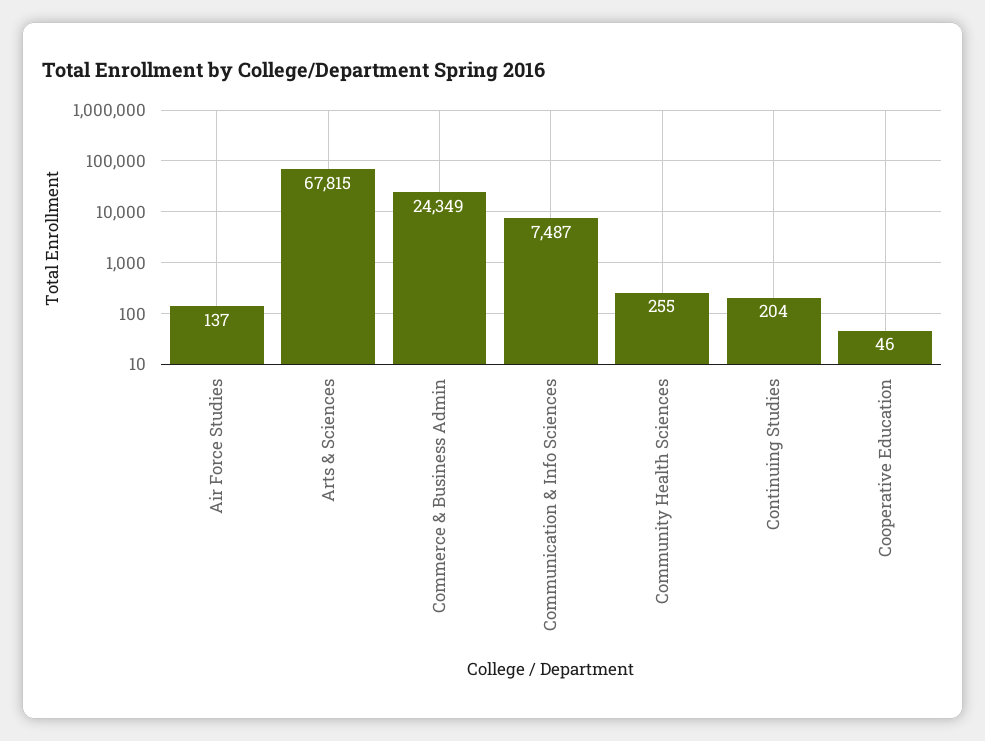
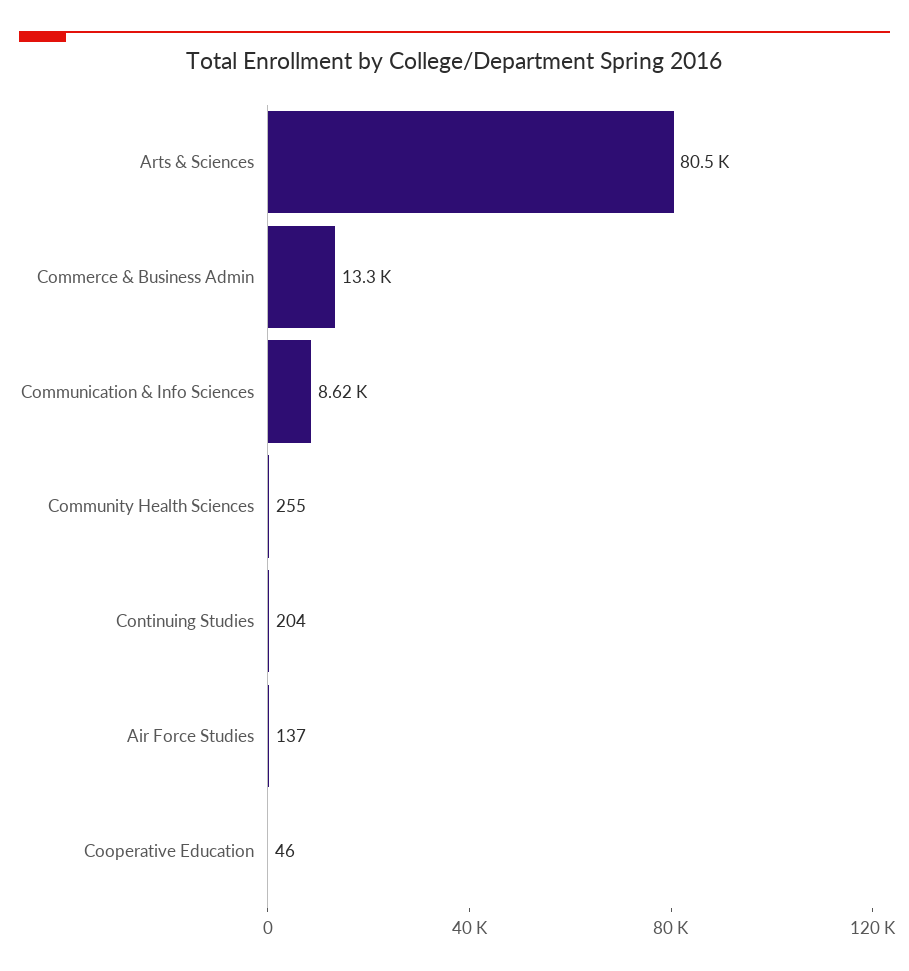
Arts & Sciences: 67815 -> 80500
Commerce & Business Admin: 24349 -> 13300
Communication & Info Sciences: 7487 -> 8620

